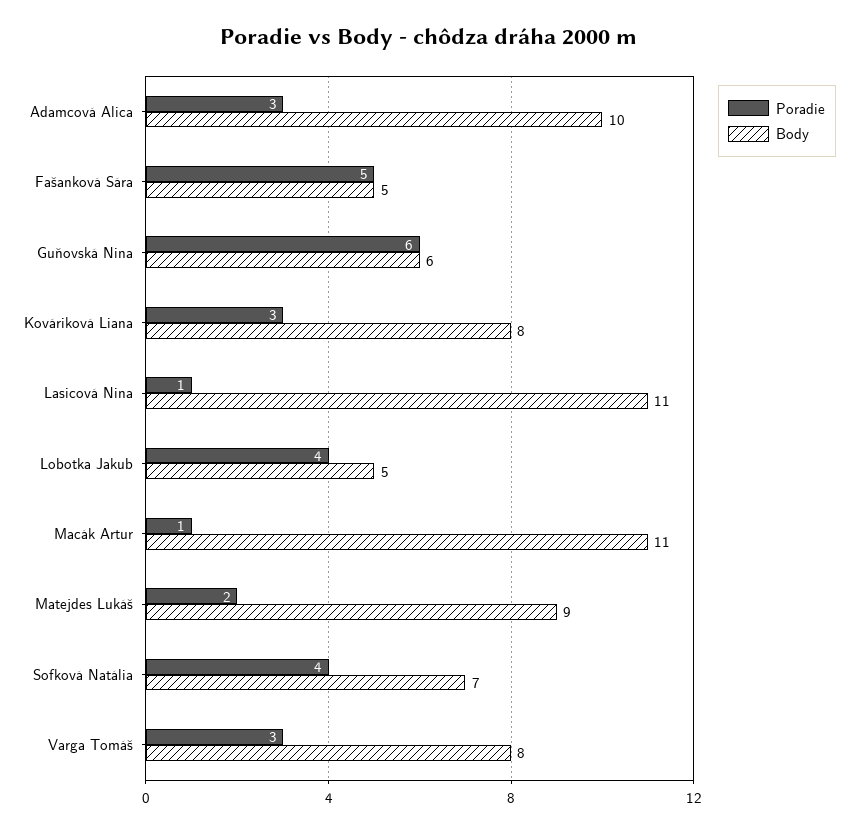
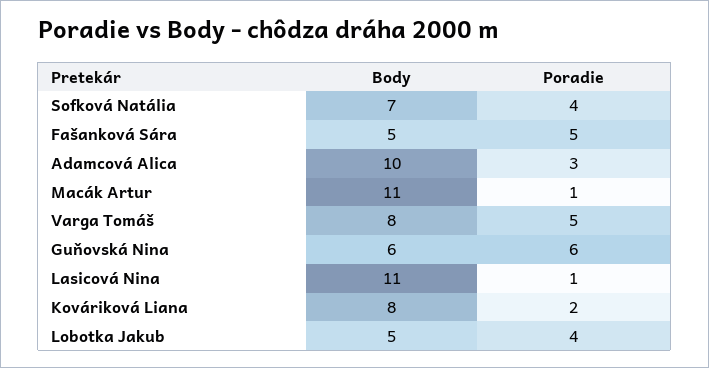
Poradie, Kováriková Liana: 3 -> 2
Poradie, Matejdes Lukáš: 2 -> none
Body, Matejdes Lukáš: 9 -> none
Poradie, Varga Tomáš: 3 -> 5

